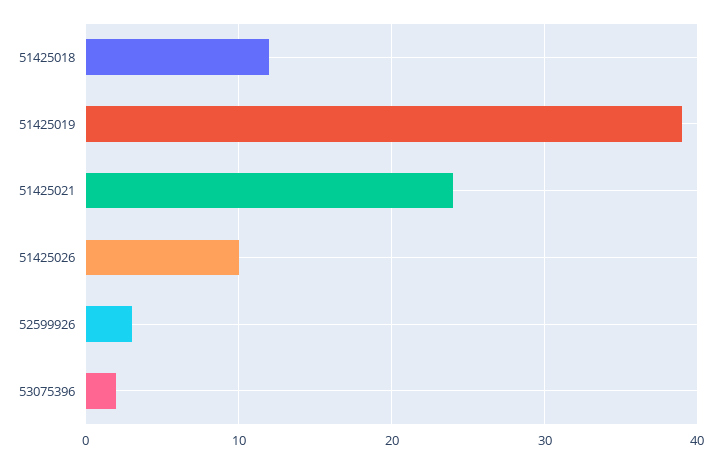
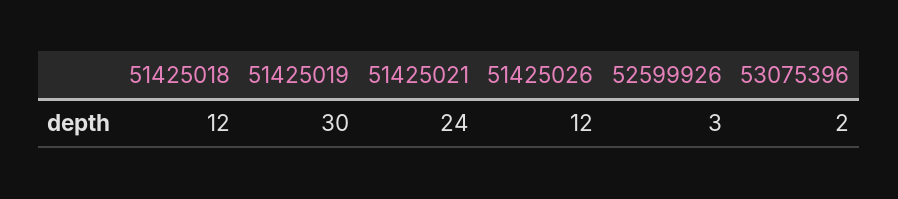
51425019: 39 -> 30
51425026: 10 -> 12

